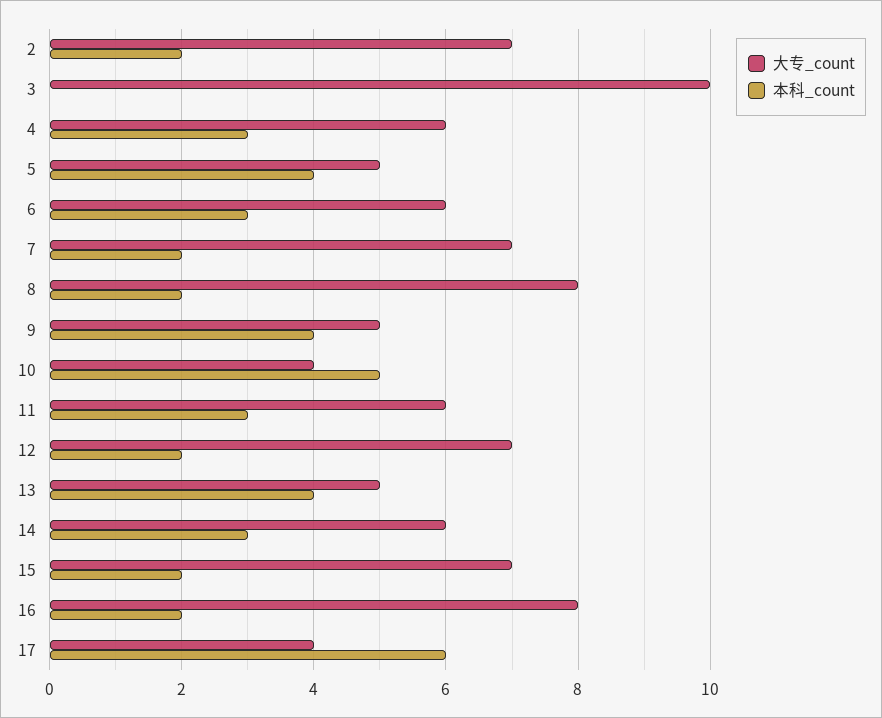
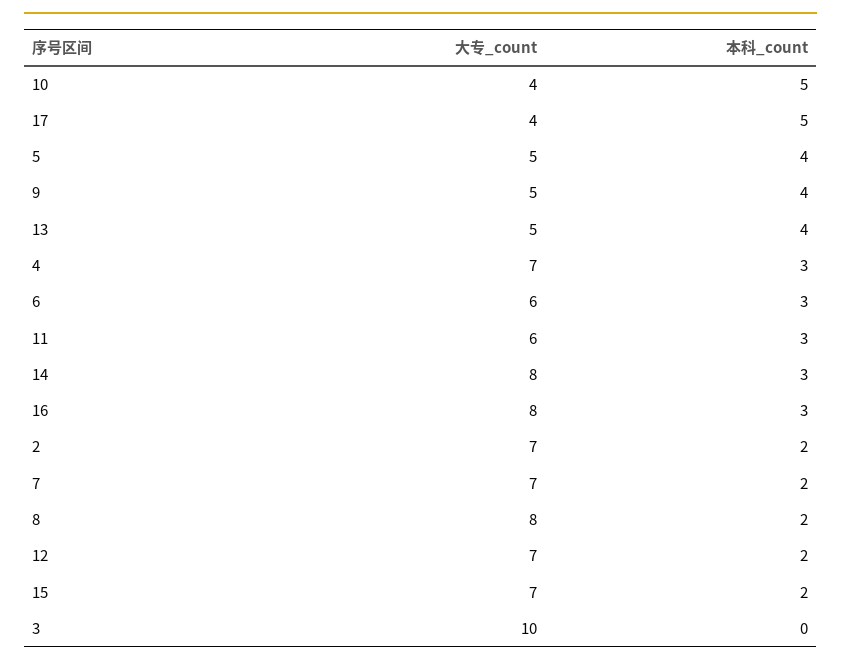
大专_count, 4: 6 -> 7
大专_count, 14: 6 -> 8
本科_count, 16: 2 -> 3
本科_count, 17: 6 -> 5

